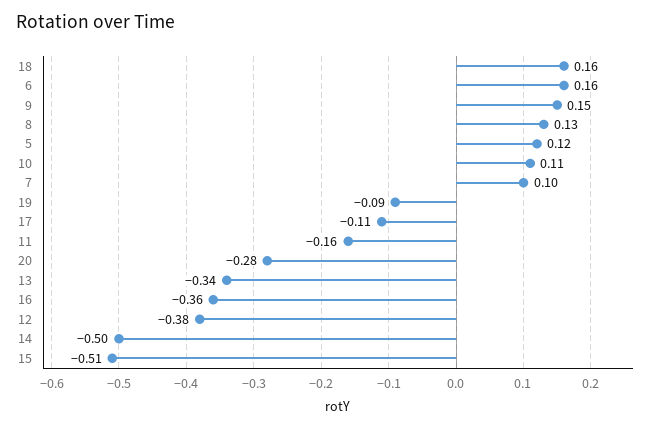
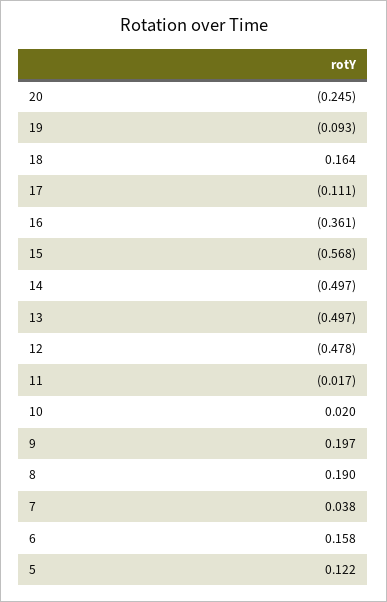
9: 0.15 -> 0.197
8: 0.13 -> 0.19
10: 0.11 -> 0.02
7: 0.1 -> 0.038
11: -0.16 -> -0.017
20: -0.28 -> -0.245
13: -0.34 -> -0.497
12: -0.38 -> -0.478
15: -0.51 -> -0.568

